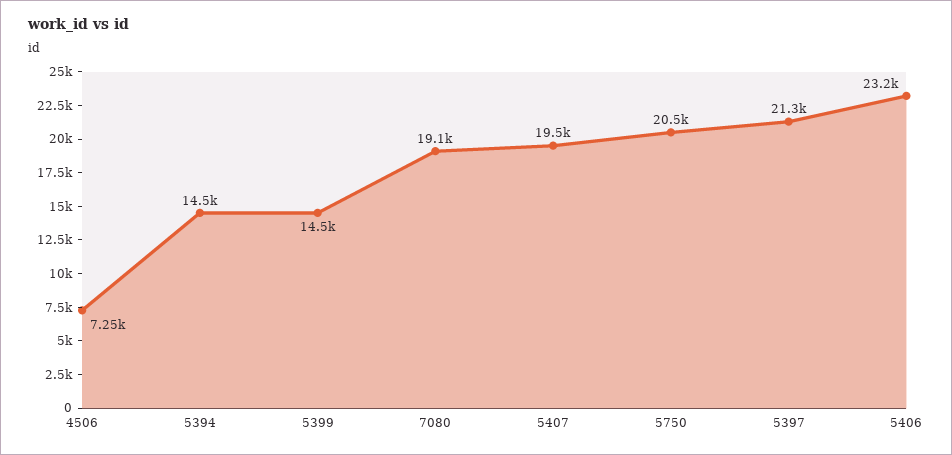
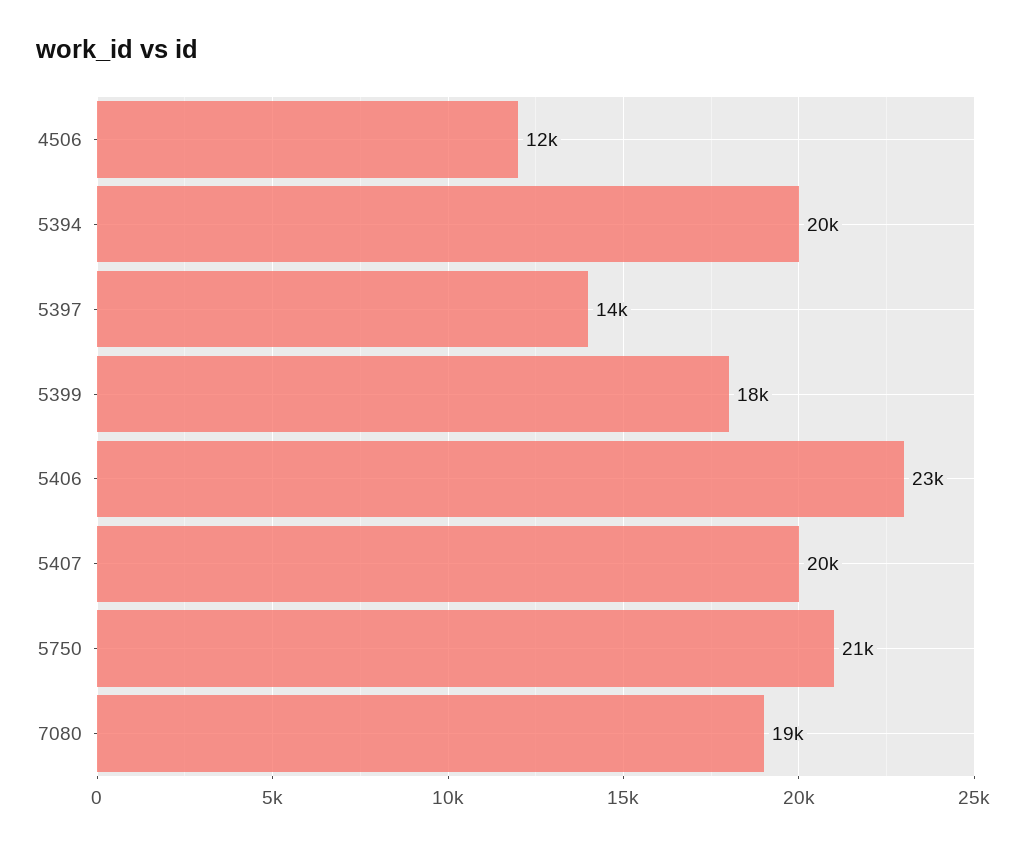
4506: 7250 -> 12000
5394: 14500 -> 20000
5399: 14500 -> 18000
5397: 21300 -> 14000

